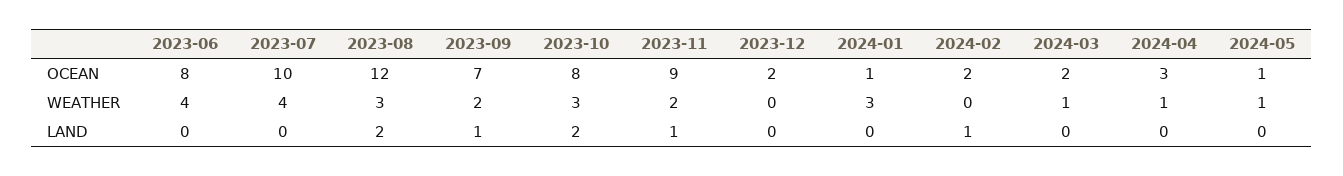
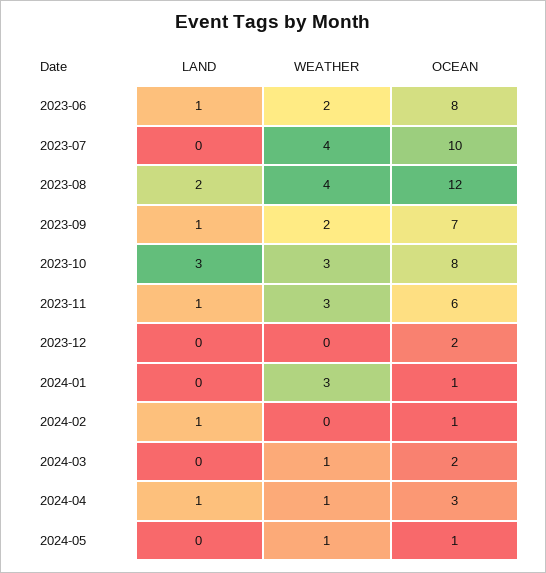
2023-11, OCEAN: 9 -> 6
2024-02, OCEAN: 2 -> 1
2023-06, WEATHER: 4 -> 2
2023-08, WEATHER: 3 -> 4
2023-11, WEATHER: 2 -> 3
2023-06, LAND: 0 -> 1
2023-10, LAND: 2 -> 3
2024-04, LAND: 0 -> 1

